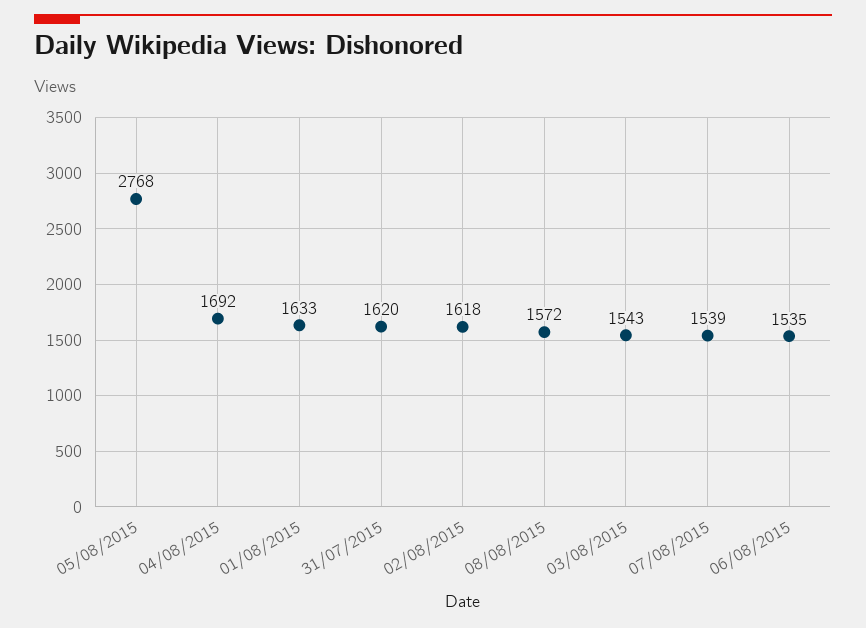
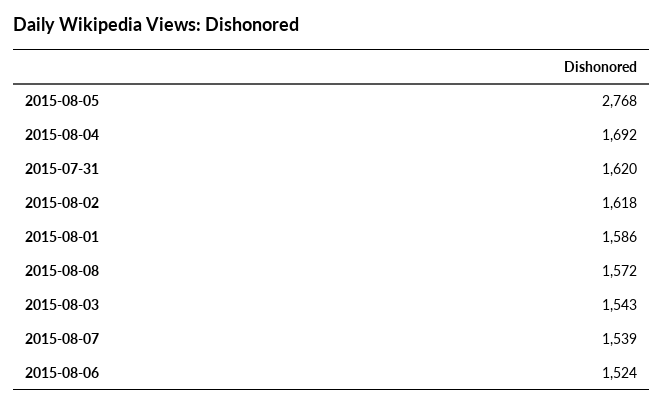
01/08/2015: 1633 -> 1586
06/08/2015: 1535 -> 1524

